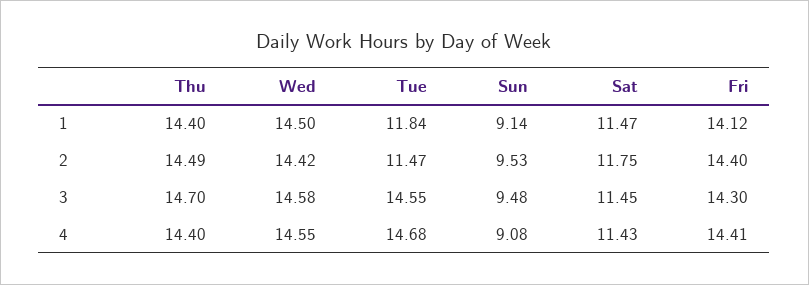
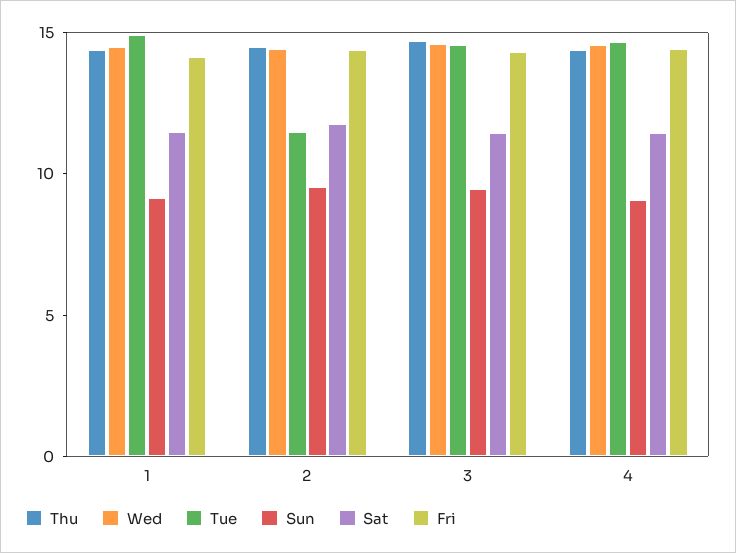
Tue, 1: 11.84 -> 15

